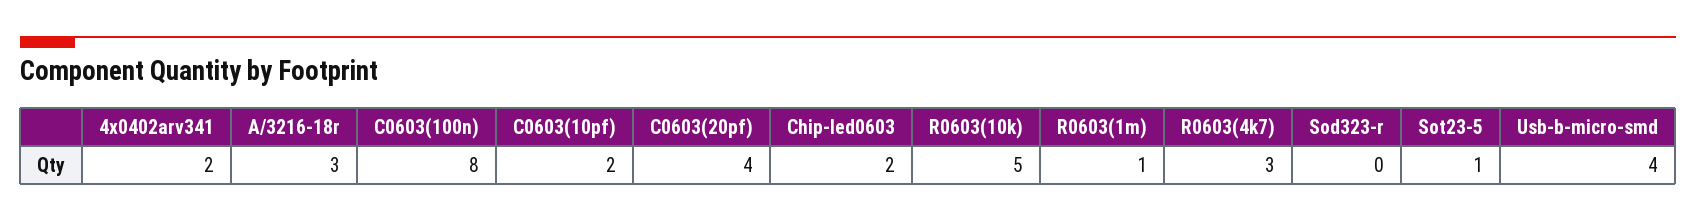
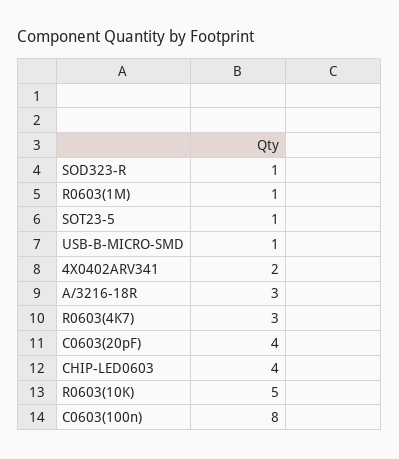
C0603(10pf): 2 -> none
Chip-led0603: 2 -> 4
Sod323-r: 0 -> 1
Usb-b-micro-smd: 4 -> 1

